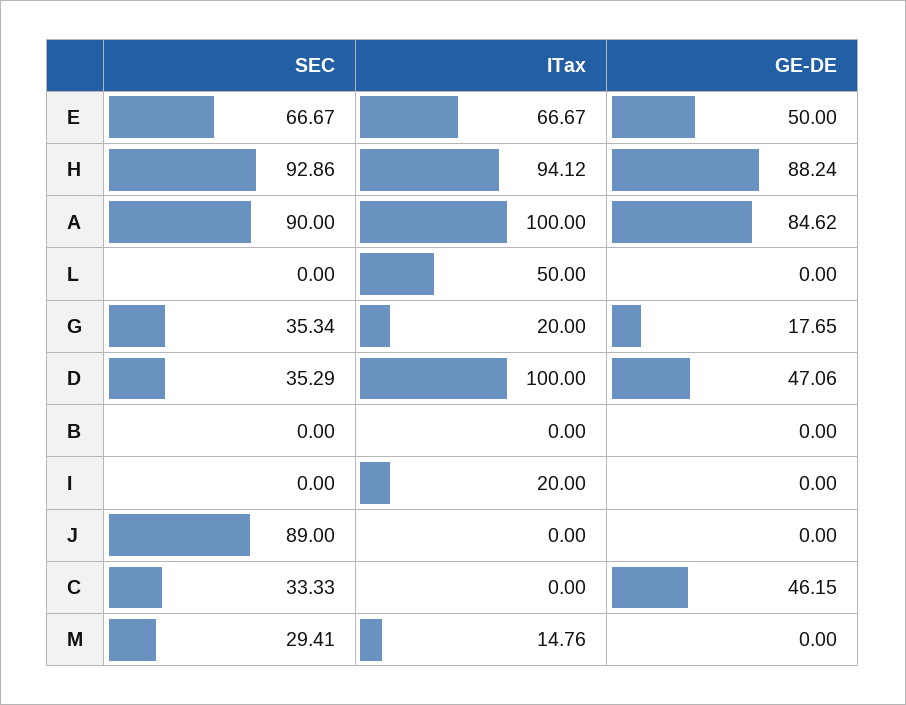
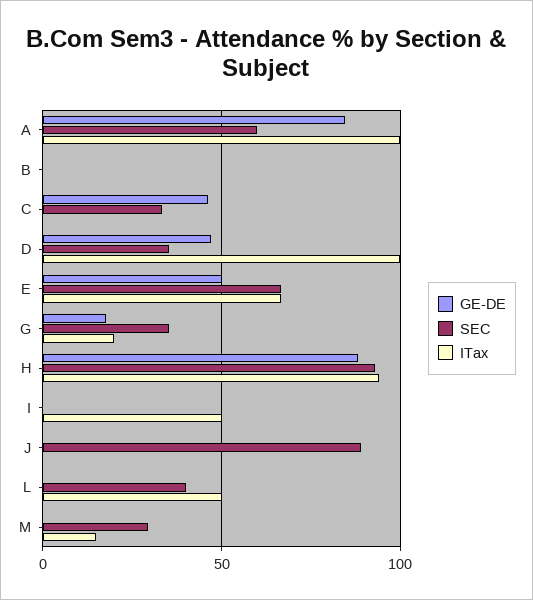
SEC, A: 90 -> 60
SEC, L: 0 -> 40
ITax, I: 20 -> 50

